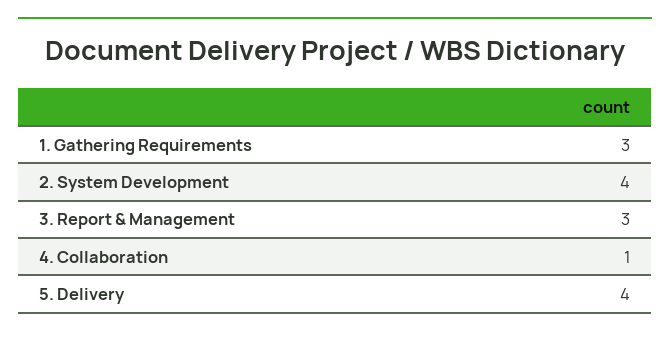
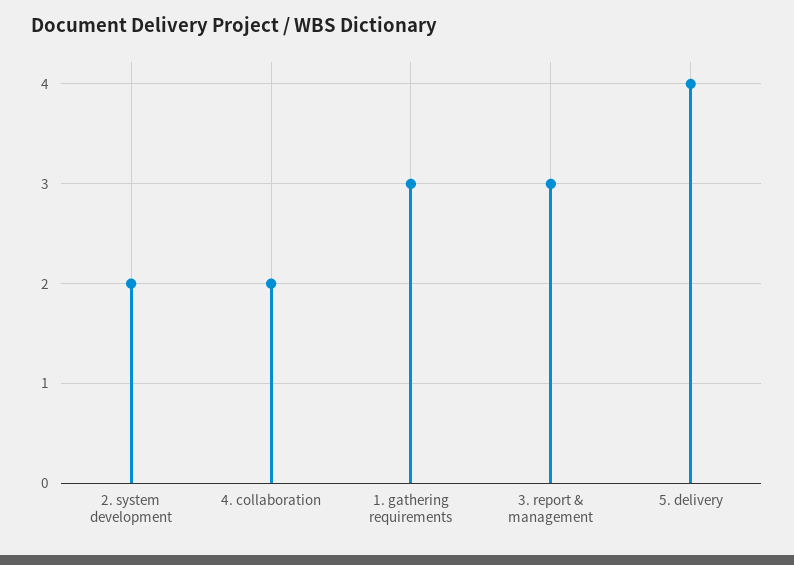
2. System Development: 4 -> 2
4. Collaboration: 1 -> 2

